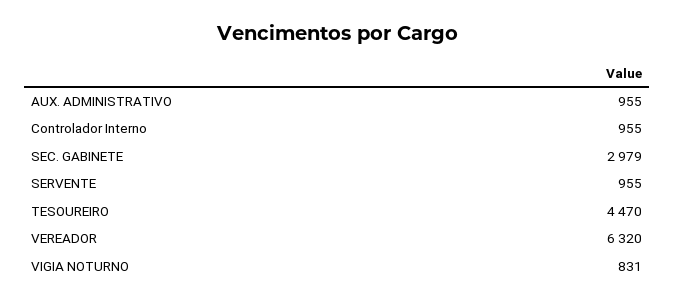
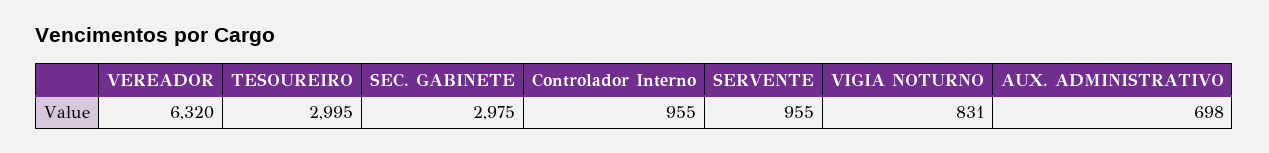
AUX. ADMINISTRATIVO: 955 -> 698
SEC. GABINETE: 2979 -> 2975
TESOUREIRO: 4470 -> 2995

